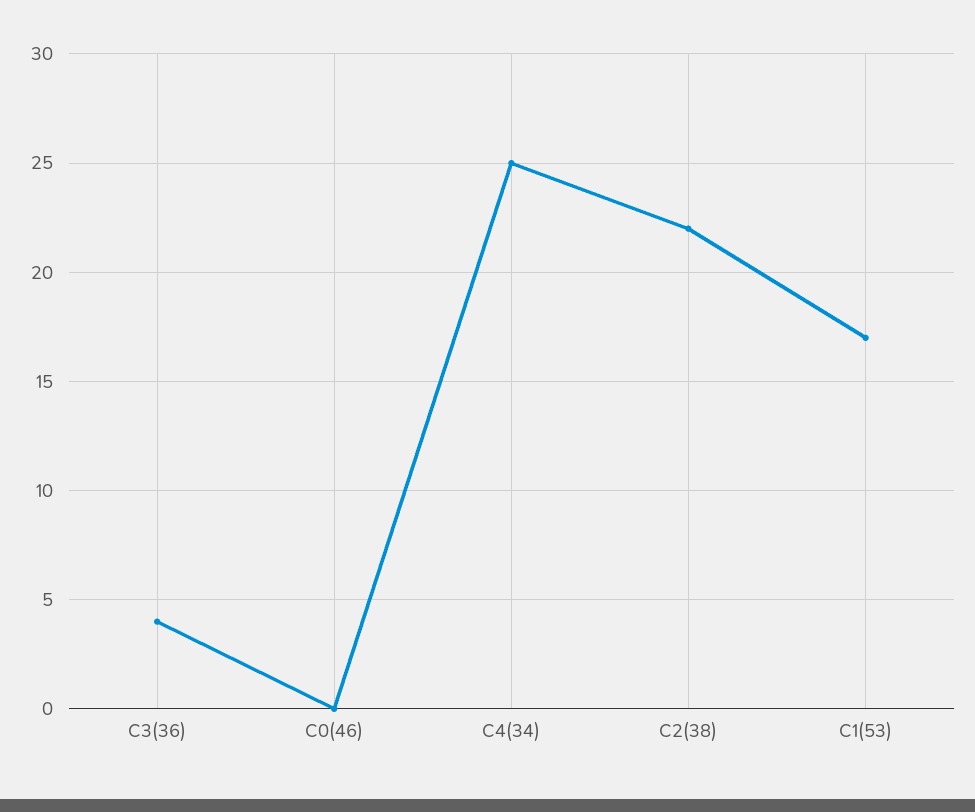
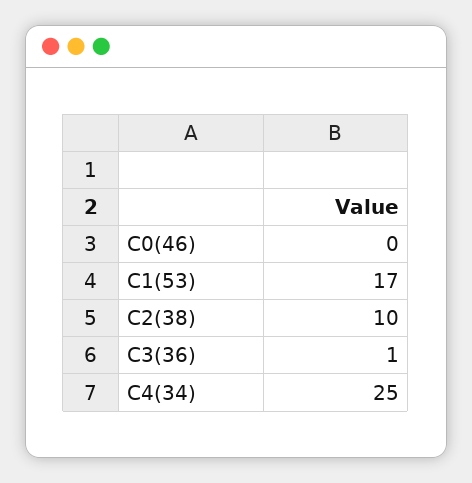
C3(36): 4 -> 1
C2(38): 22 -> 10

